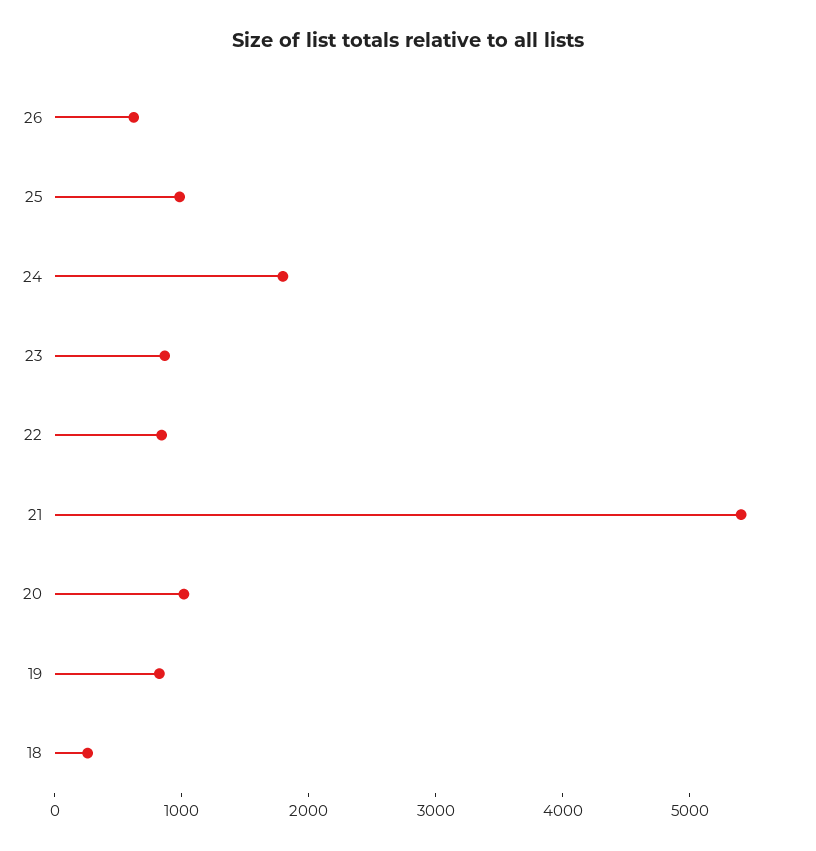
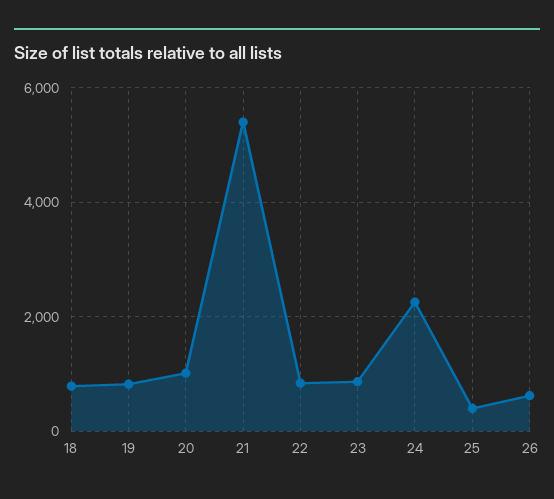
25: 1000 -> 400
24: 1800 -> 2200
18: 200 -> 800

